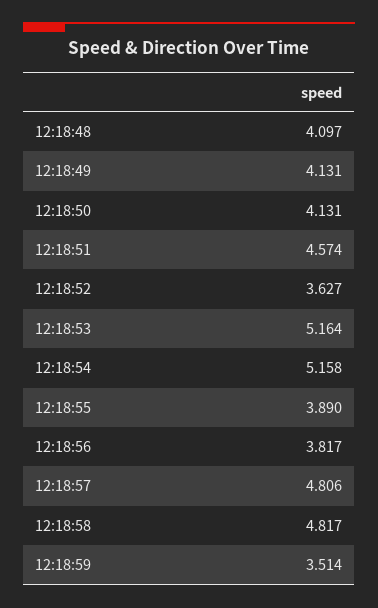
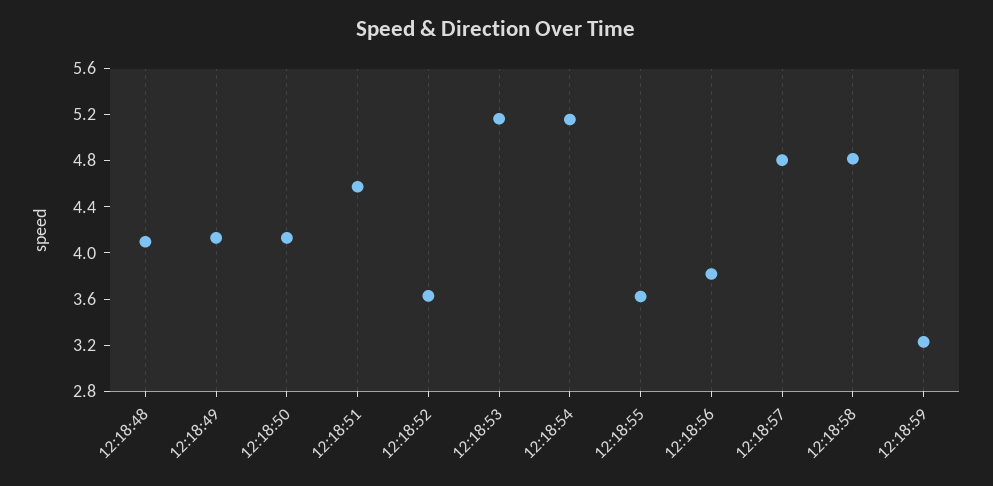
12:18:55: 3.89 -> 3.6
12:18:59: 3.514 -> 3.2

